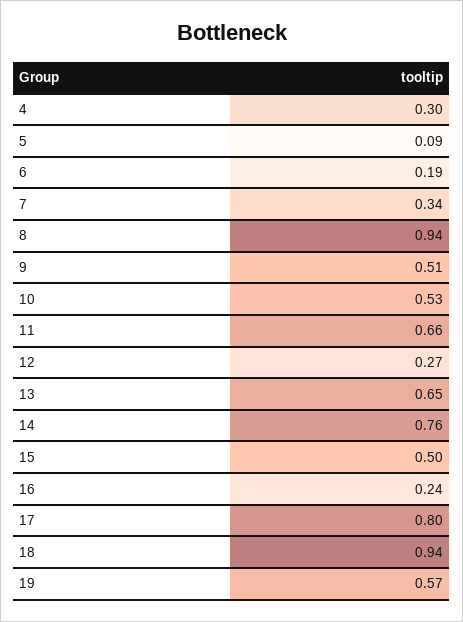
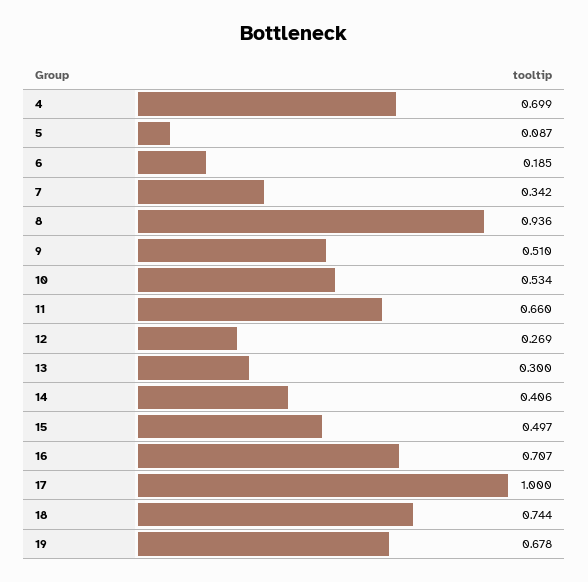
4: 0.3 -> 0.699
13: 0.65 -> 0.3
14: 0.76 -> 0.406
16: 0.24 -> 0.707
17: 0.8 -> 1
18: 0.94 -> 0.744
19: 0.57 -> 0.678

